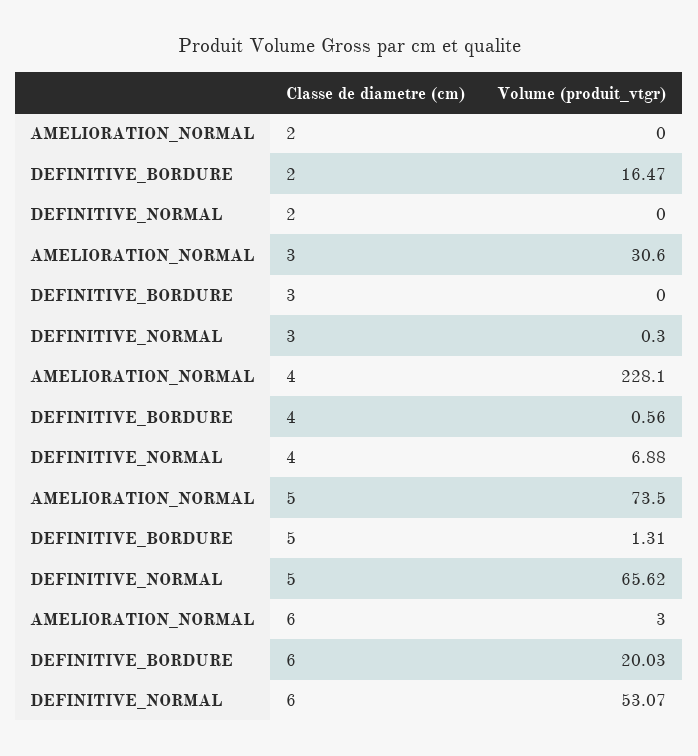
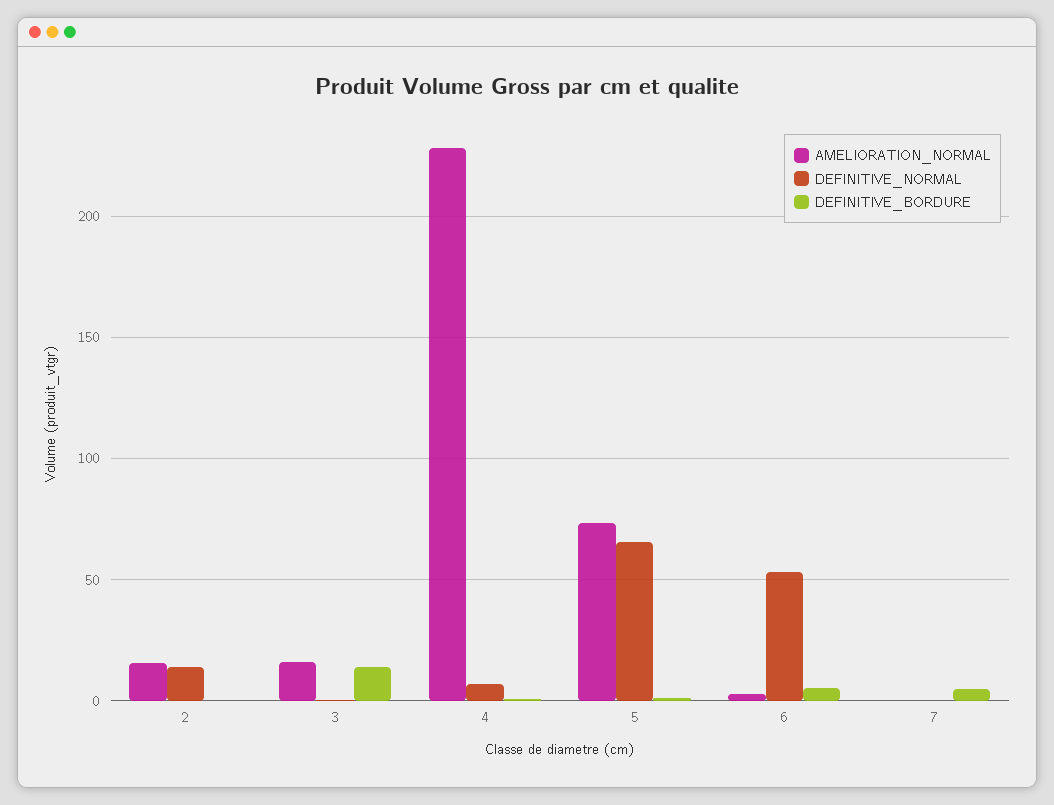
AMELIORATION_NORMAL, 2: 0 -> 15
DEFINITIVE_BORDURE, 2: 16.47 -> 0
DEFINITIVE_NORMAL, 2: 0 -> 15
AMELIORATION_NORMAL, 3: 30.6 -> 15
DEFINITIVE_BORDURE, 3: 0 -> 15
DEFINITIVE_BORDURE, 6: 20.03 -> 5
AMELIORATION_NORMAL, 7: none -> 0
DEFINITIVE_NORMAL, 7: none -> 0
DEFINITIVE_BORDURE, 7: none -> 5

